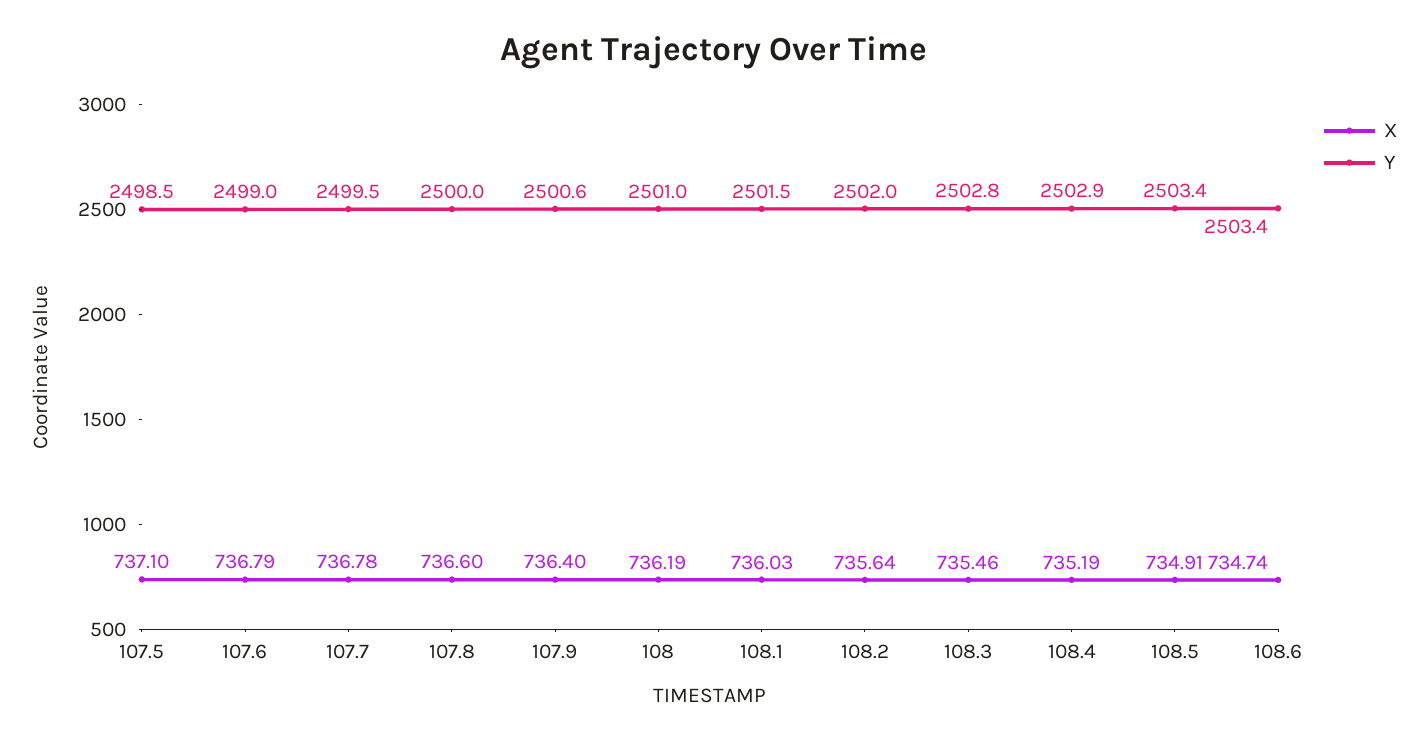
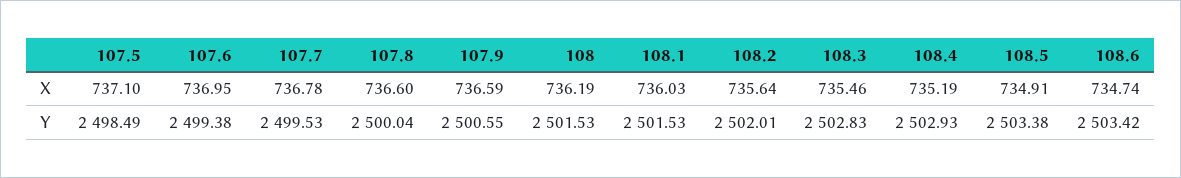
X, 107.6: 736.79 -> 736.95
Y, 107.6: 2499 -> 2499.38
X, 107.9: 736.4 -> 736.59
Y, 108: 2501 -> 2501.53

